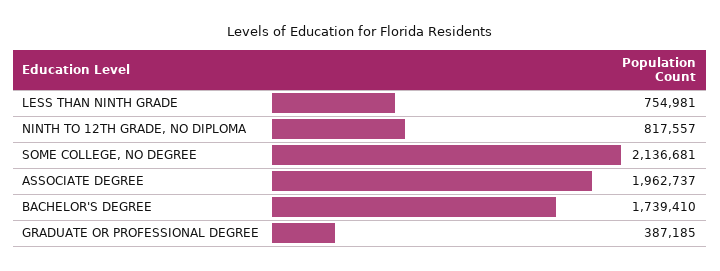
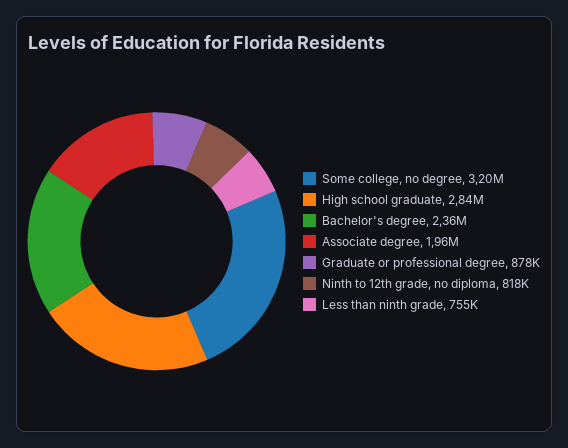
SOME COLLEGE, NO DEGREE: 2136681 -> 3200000
BACHELOR'S DEGREE: 1739410 -> 2360000
GRADUATE OR PROFESSIONAL DEGREE: 387185 -> 878000
High school graduate: none -> 2840000

